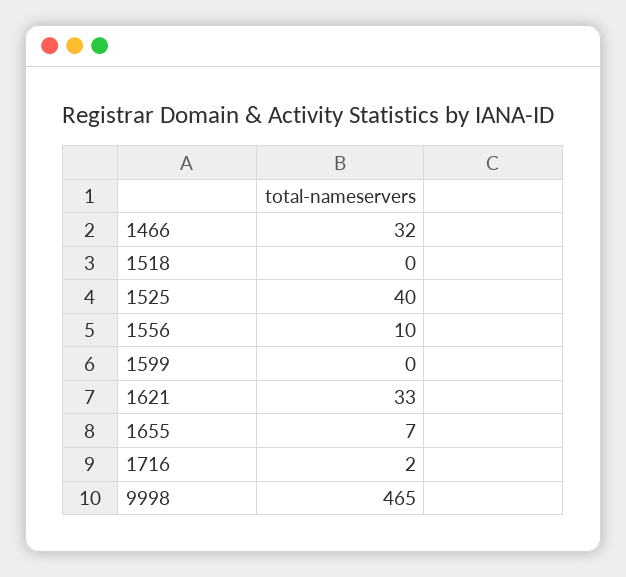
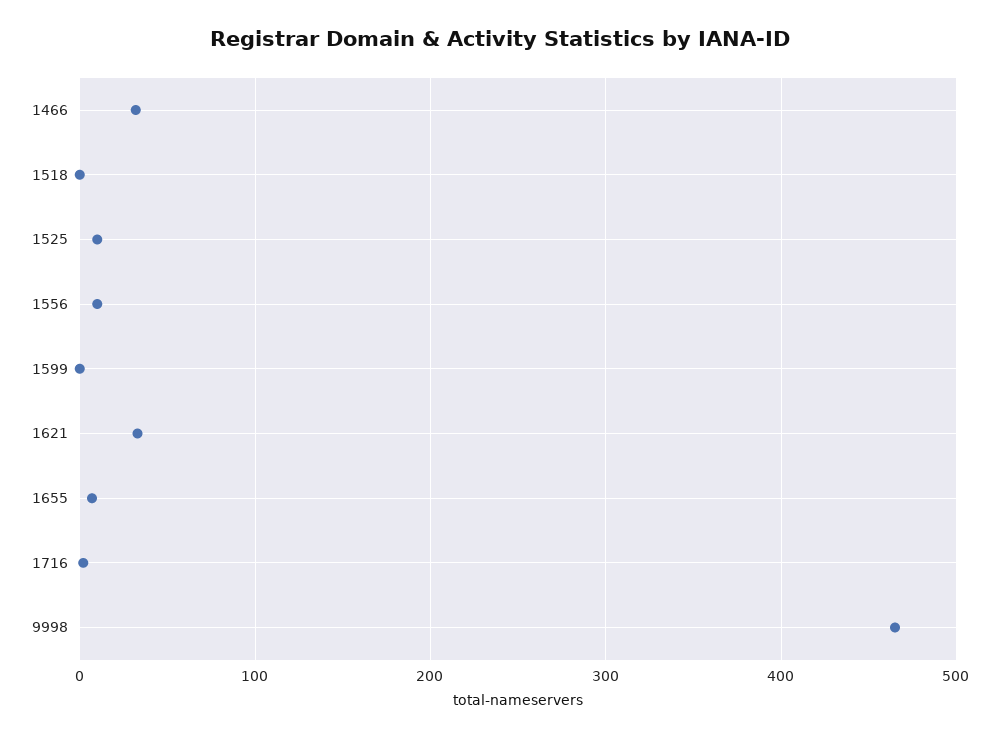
1525: 40 -> 10

